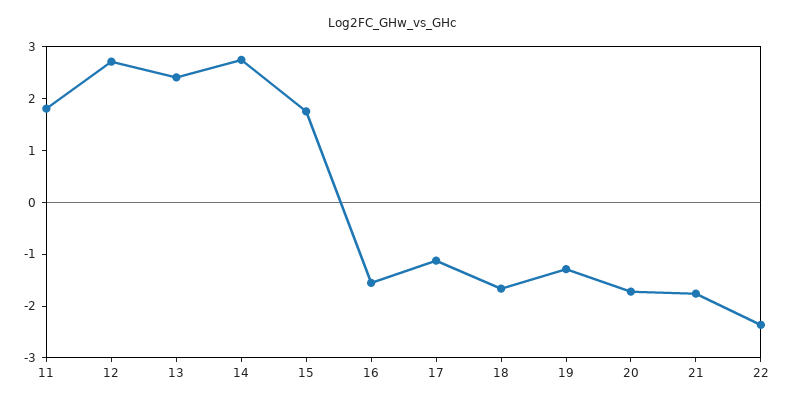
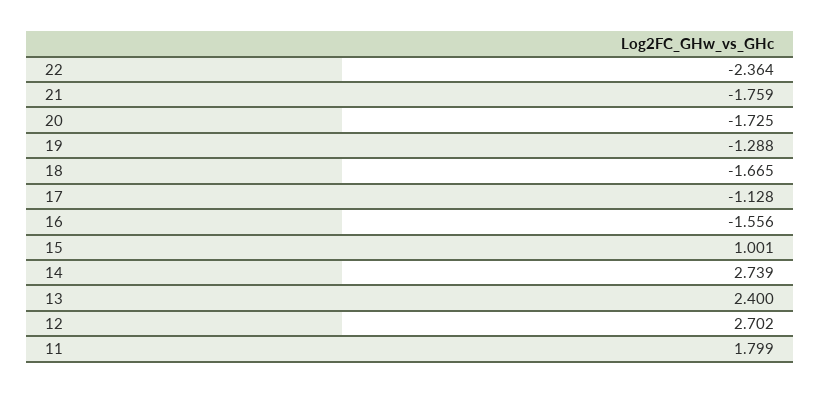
15: 1.8 -> 1.001

